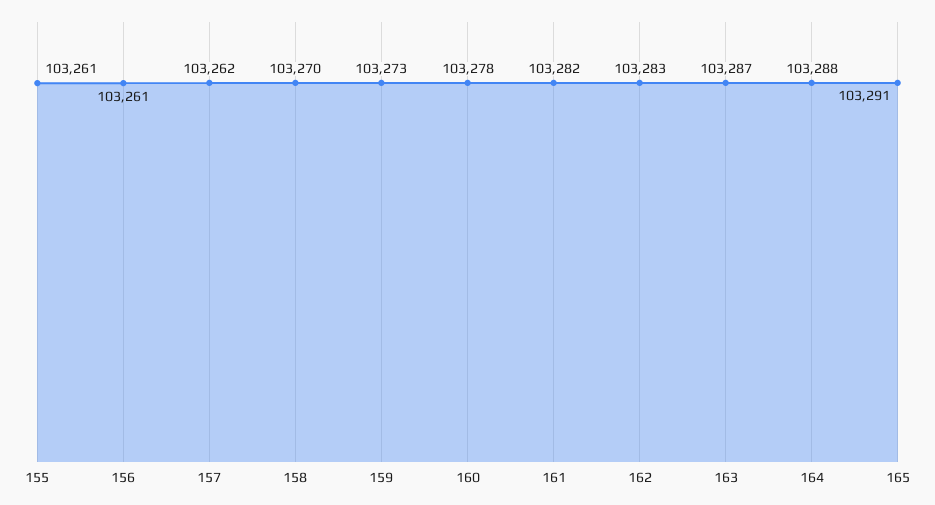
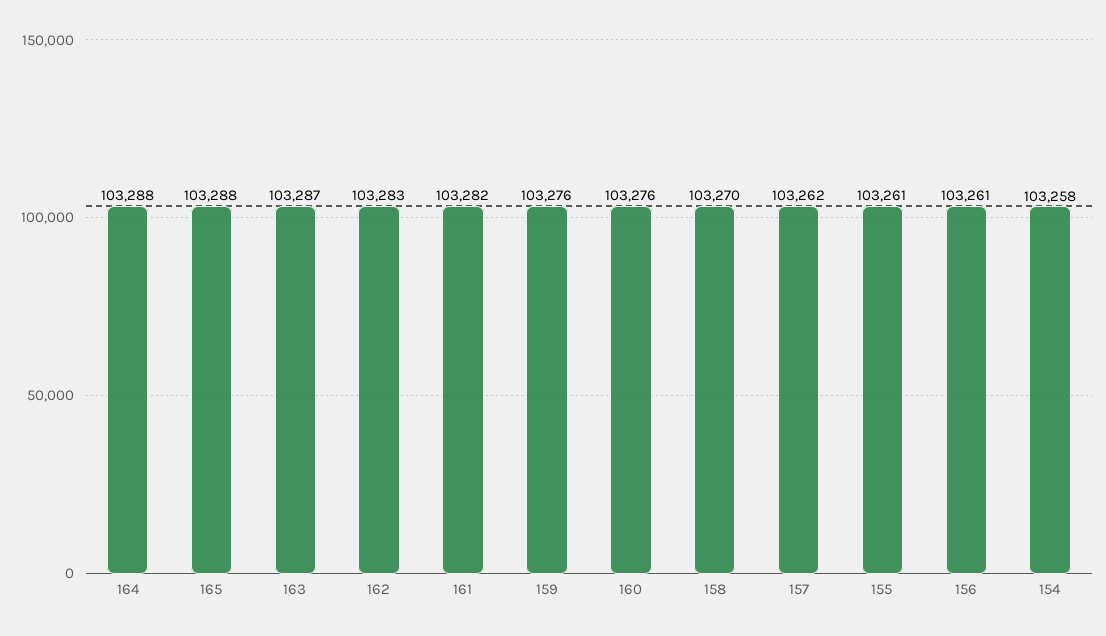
159: 103273 -> 103276
160: 103278 -> 103276
165: 103291 -> 103288
154: none -> 103258

